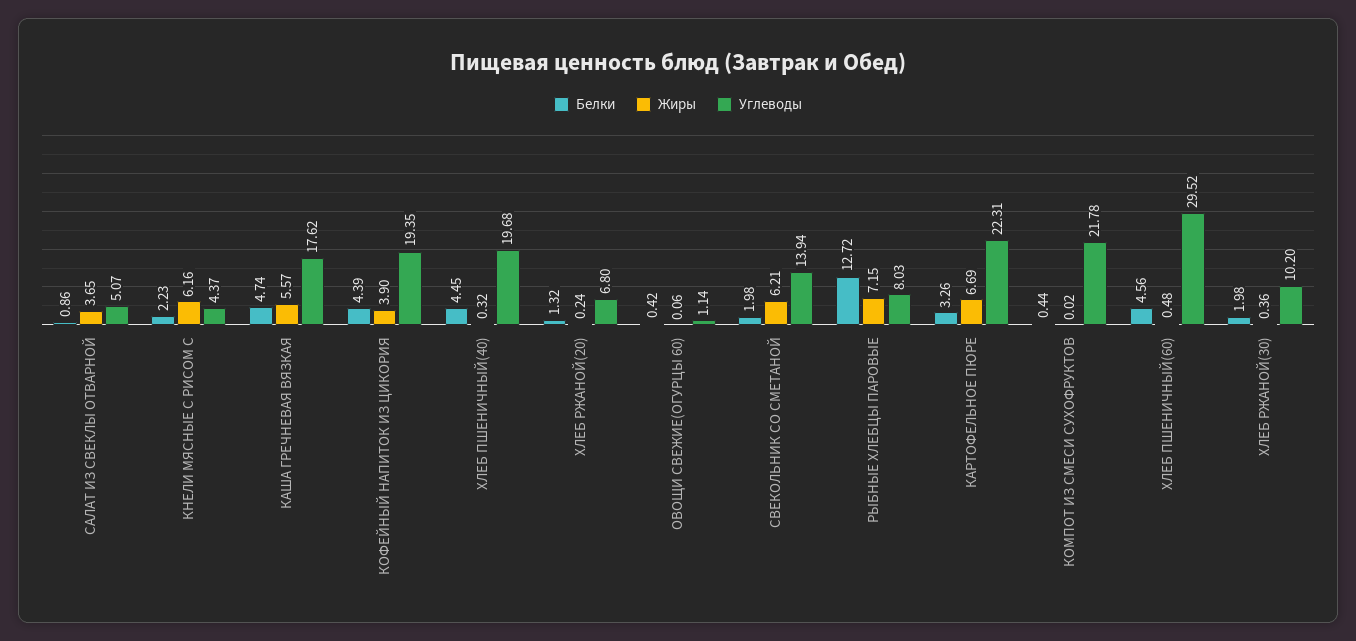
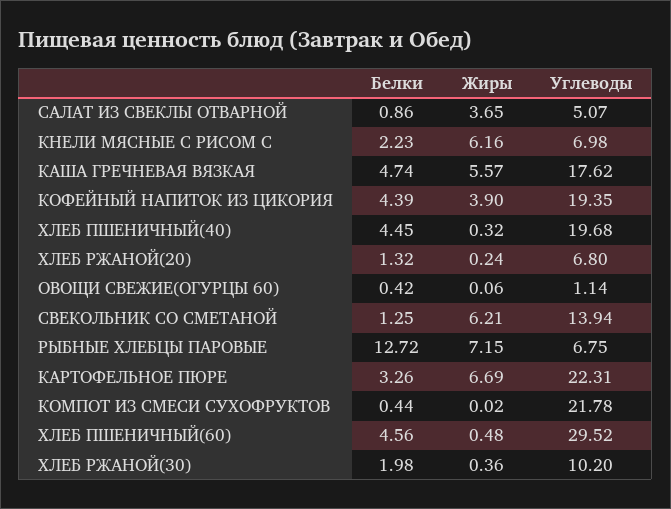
Углеводы, КНЕЛИ МЯСНЫЕ С РИСОМ С: 4.37 -> 6.98
Белки, СВЕКОЛЬНИК СО СМЕТАНОЙ: 1.98 -> 1.25
Углеводы, РЫБНЫЕ ХЛЕБЦЫ ПАРОВЫЕ: 8.03 -> 6.75

